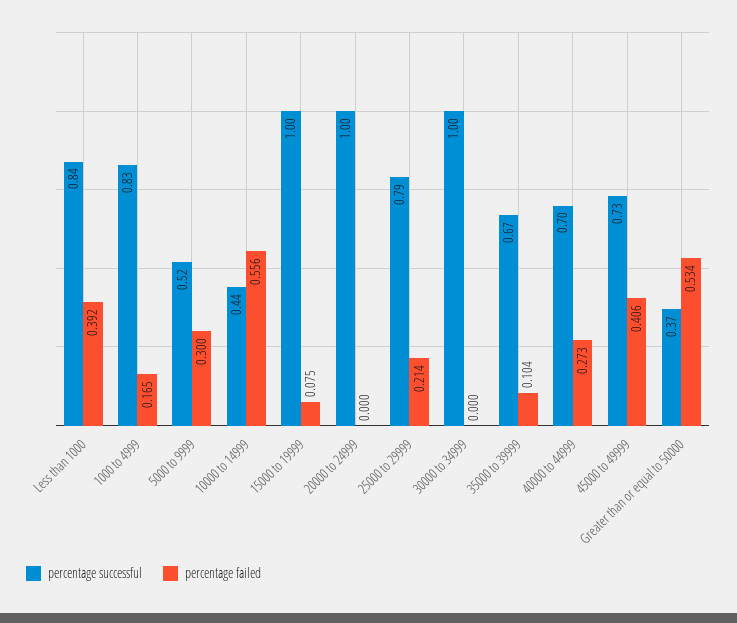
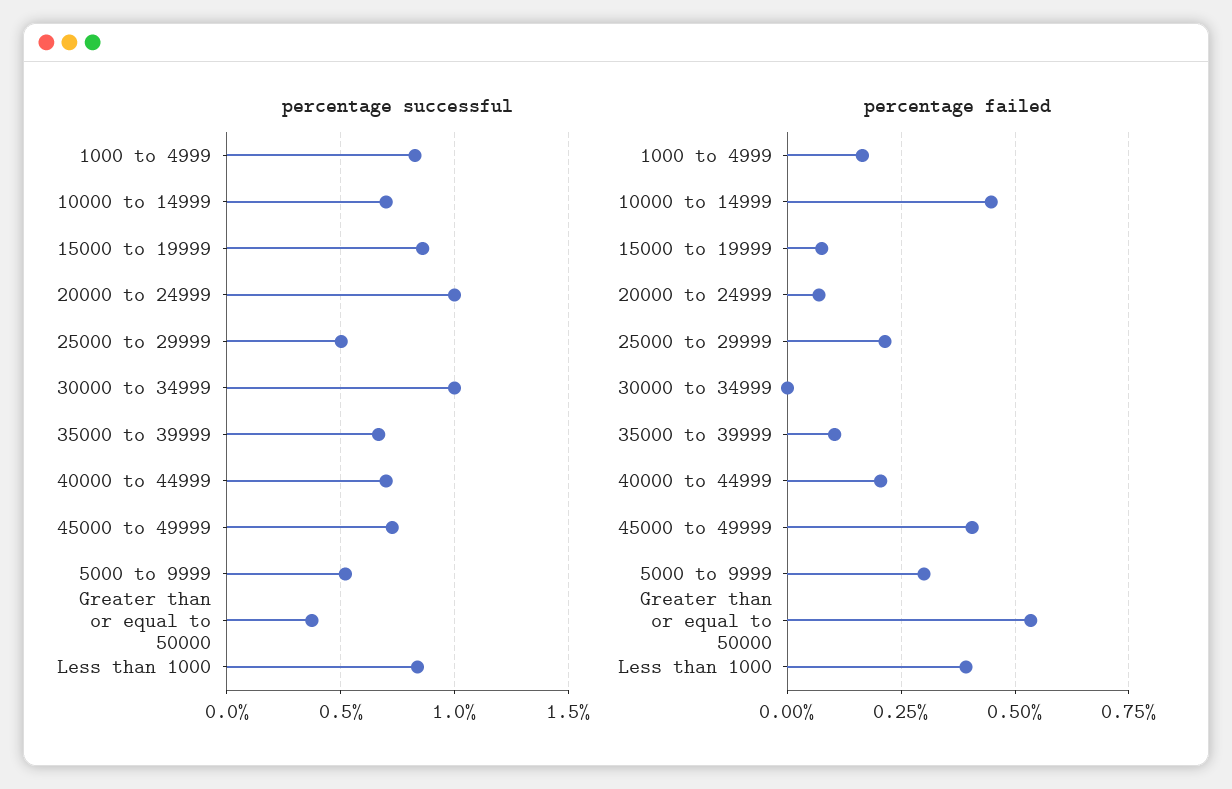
percentage successful, 10000 to 14999: 0.44 -> 0.7
percentage failed, 10000 to 14999: 0.556 -> 0.45
percentage successful, 15000 to 19999: 1 -> 0.85
percentage failed, 20000 to 24999: 0 -> 0.075
percentage successful, 25000 to 29999: 0.79 -> 0.5
percentage failed, 40000 to 44999: 0.273 -> 0.2

